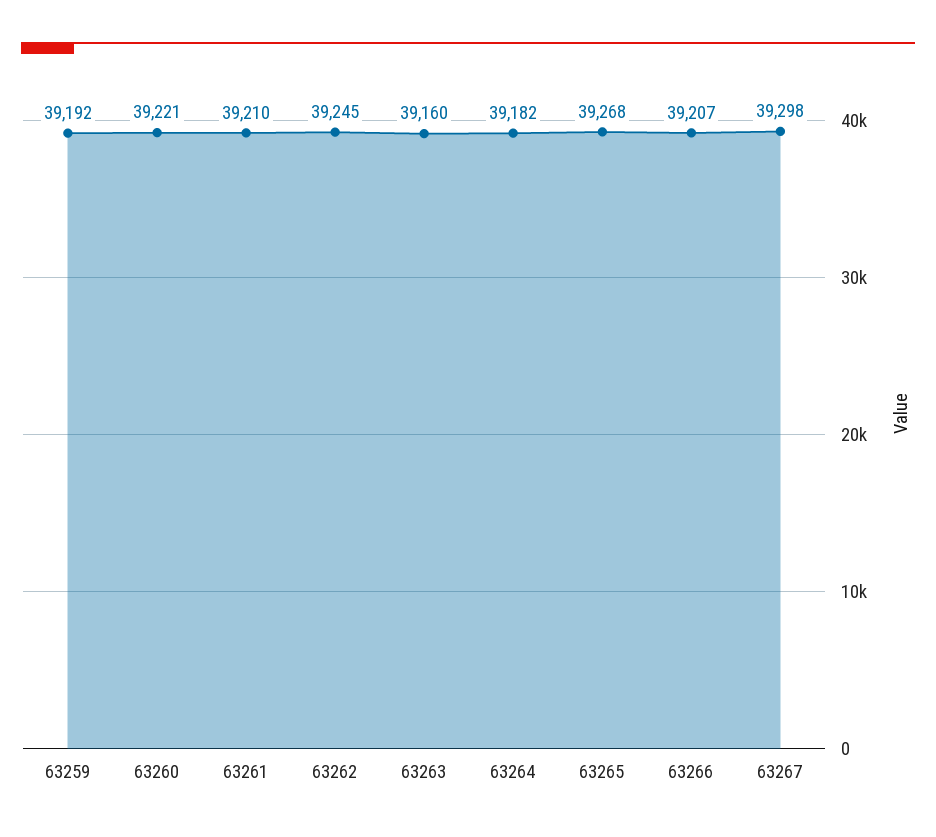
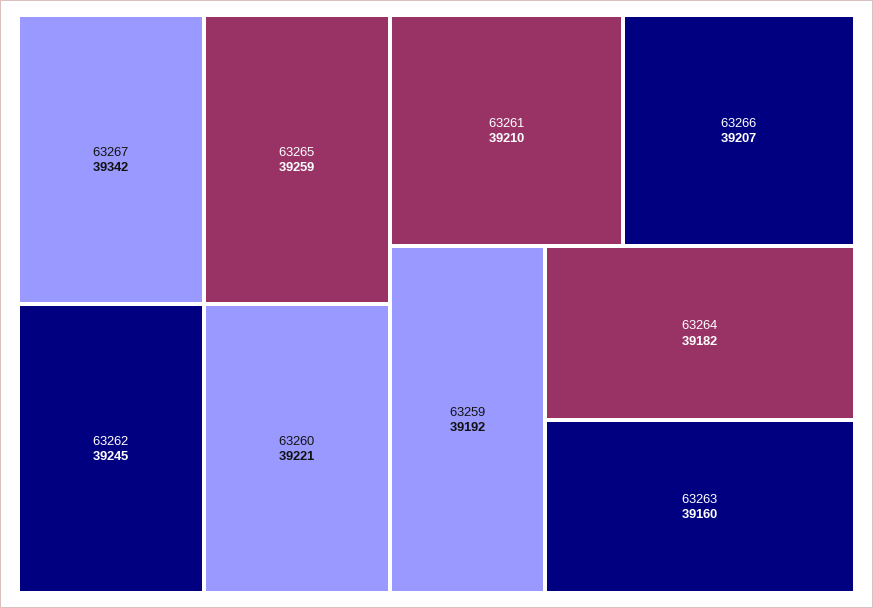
63265: 39268 -> 39259
63267: 39298 -> 39342

